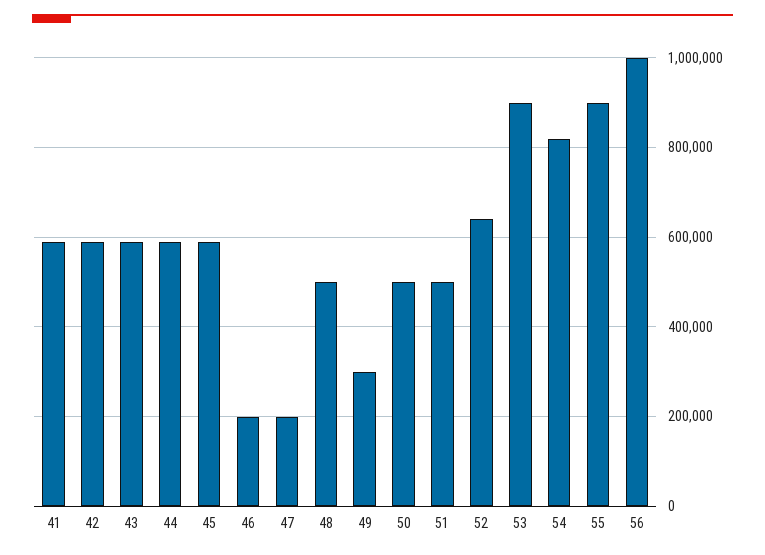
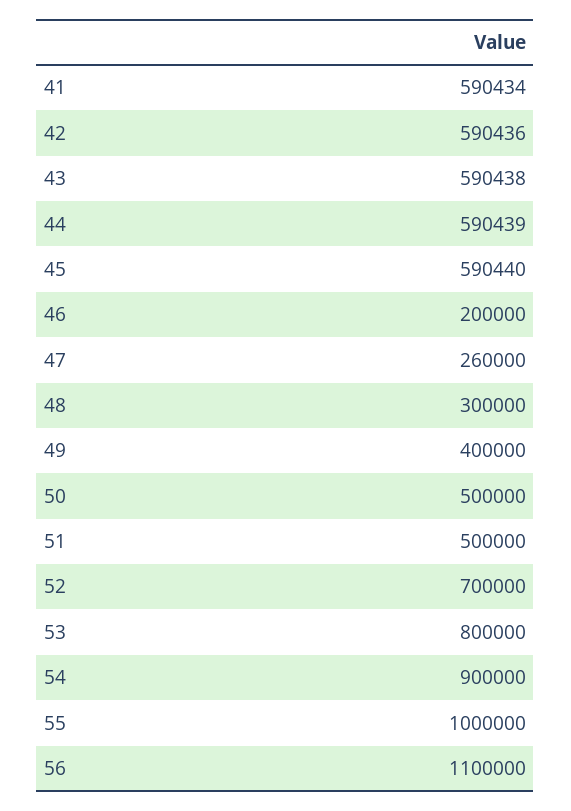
47: 200000 -> 260000
48: 500000 -> 300000
49: 300000 -> 400000
52: 640000 -> 700000
53: 900000 -> 800000
54: 820000 -> 900000
55: 900000 -> 1000000
56: 1000000 -> 1100000

